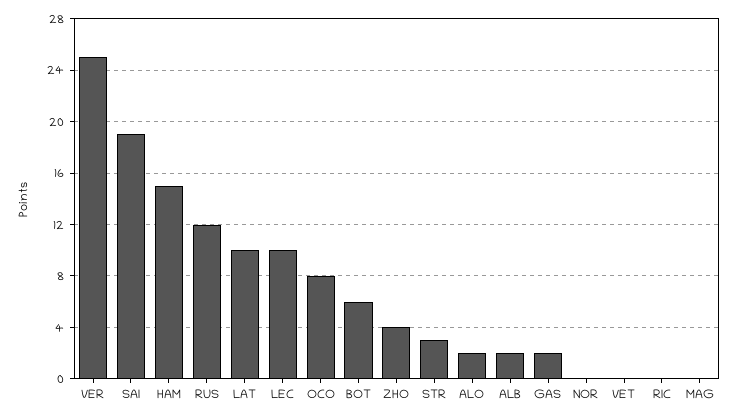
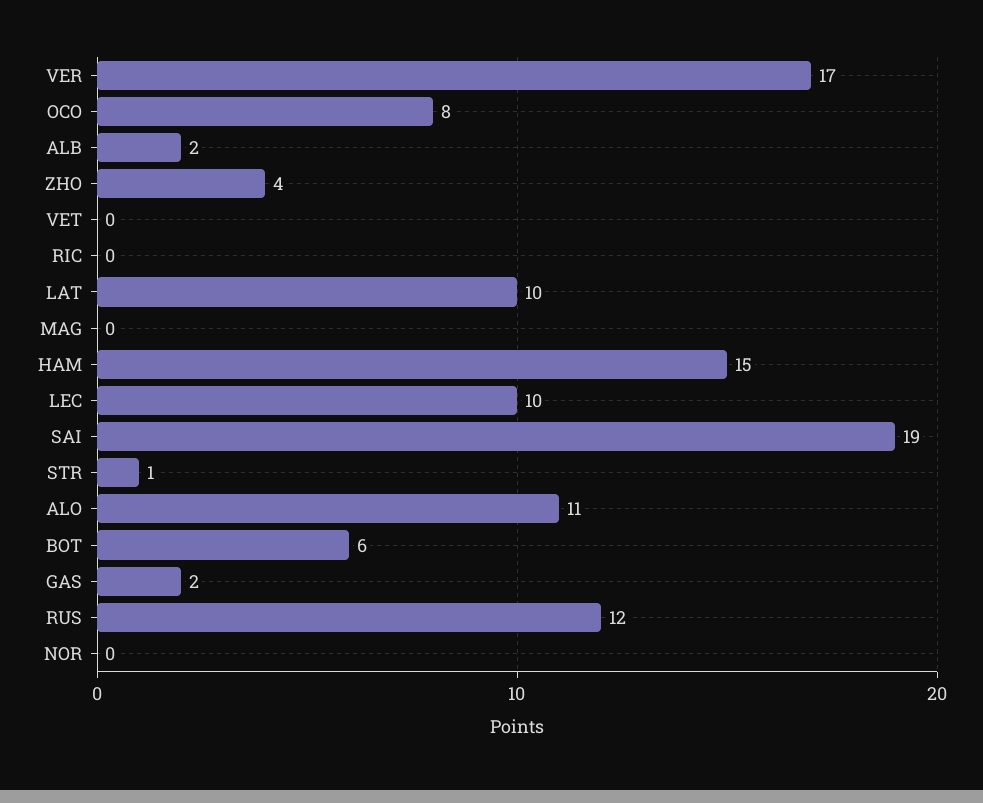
VER: 25 -> 17
STR: 3 -> 1
ALO: 2 -> 11

